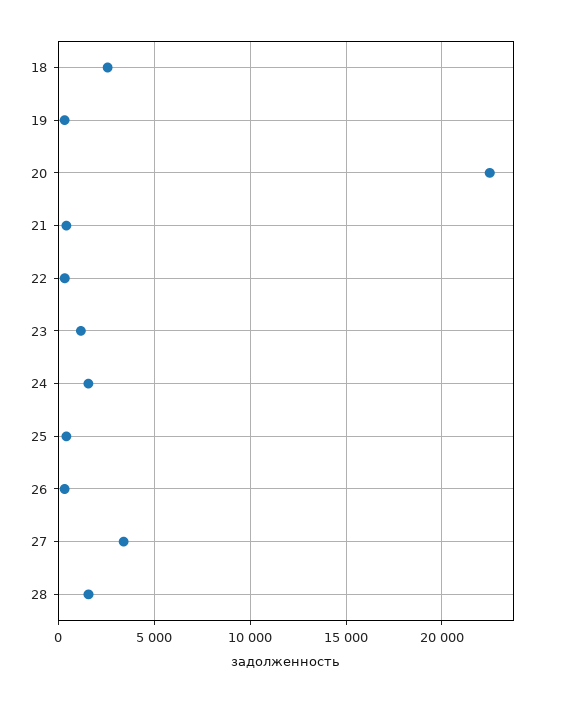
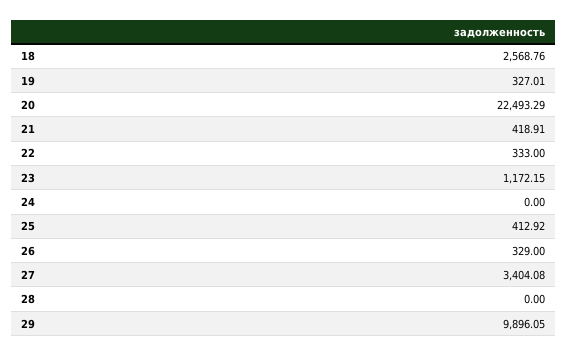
24: 1500 -> 0
28: 1500 -> 0
29: none -> 9896.05

